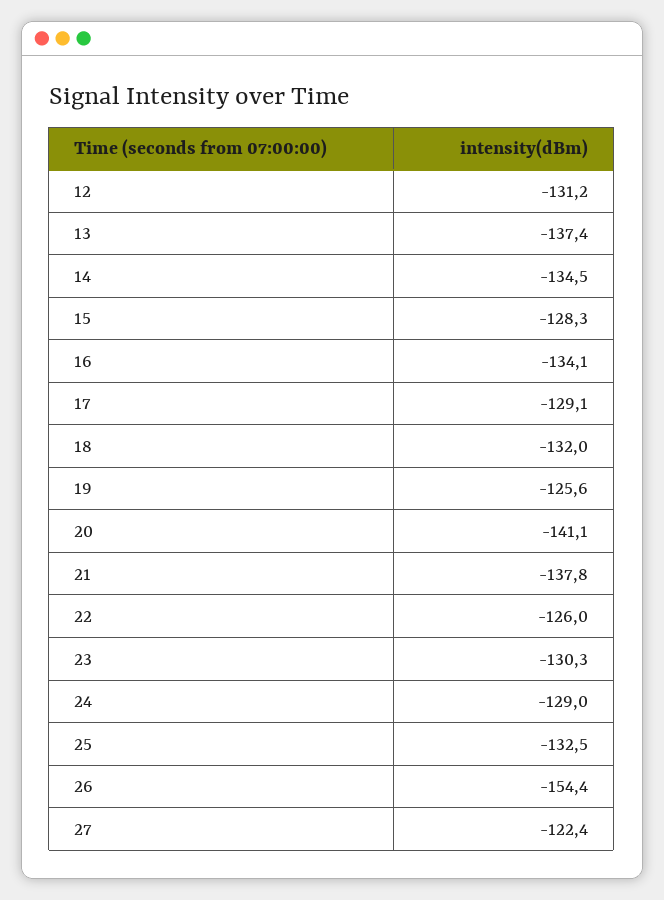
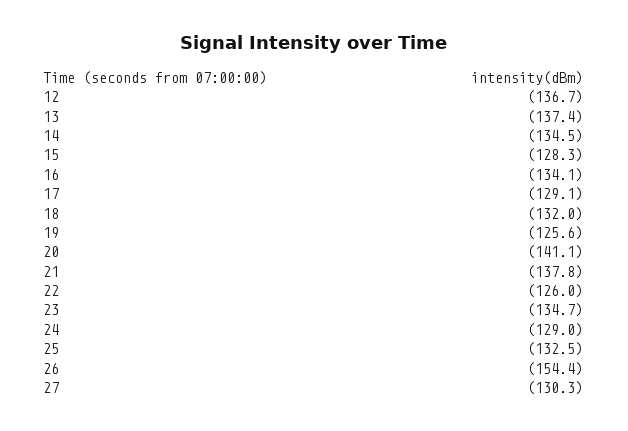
12: -131.2 -> -136.7
23: -130.3 -> -134.7
27: -122.4 -> -130.3

